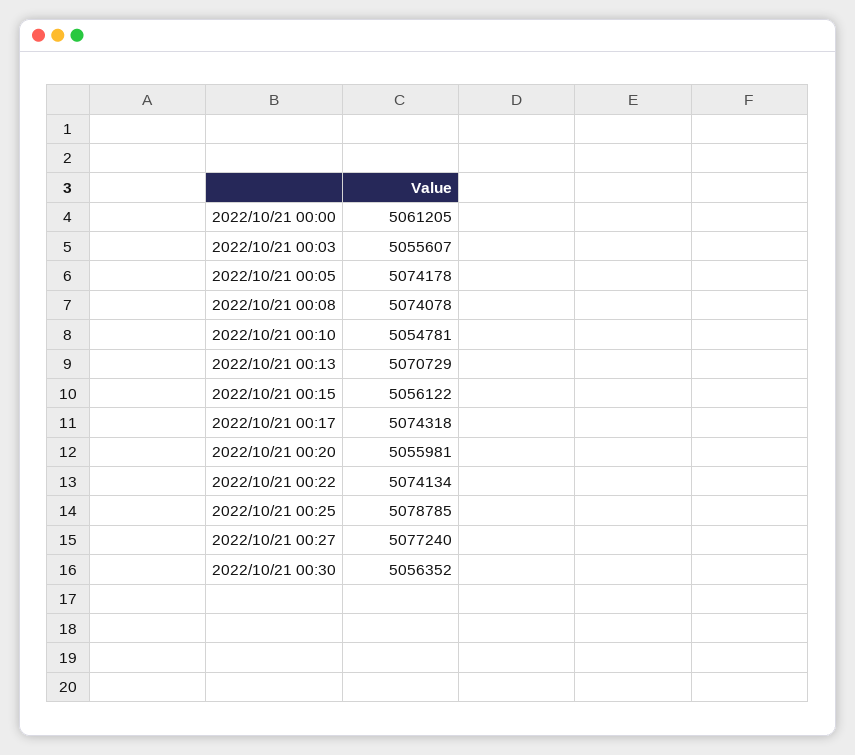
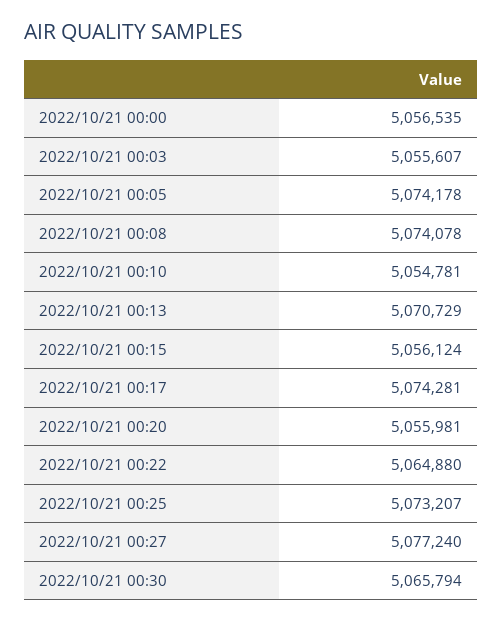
2022/10/21 00:00: 5061205 -> 5056535
2022/10/21 00:15: 5056122 -> 5056124
2022/10/21 00:17: 5074318 -> 5074281
2022/10/21 00:22: 5074134 -> 5064880
2022/10/21 00:25: 5078785 -> 5073207
2022/10/21 00:30: 5056352 -> 5065794

